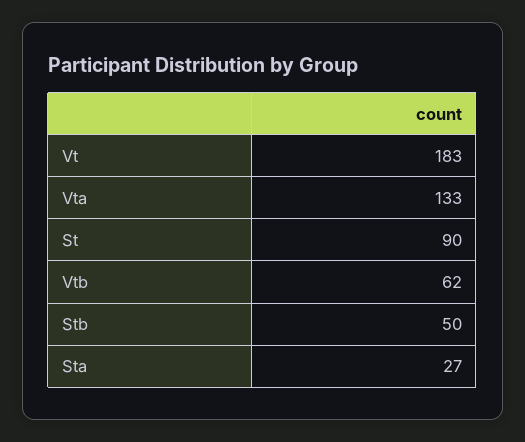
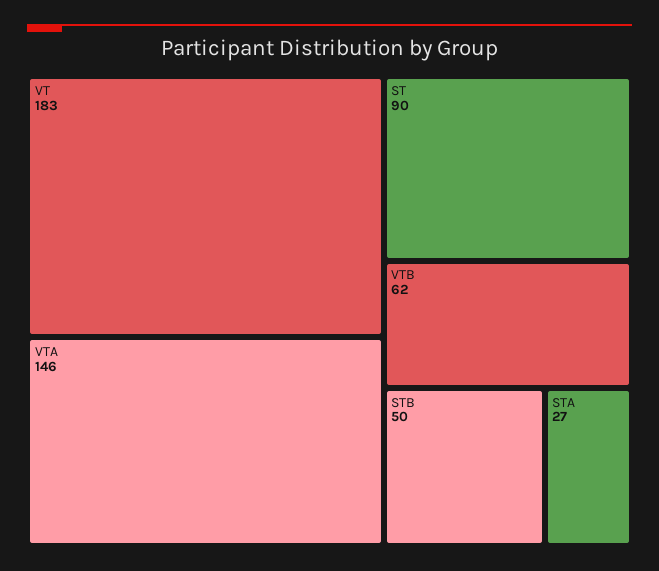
Vta: 133 -> 146

